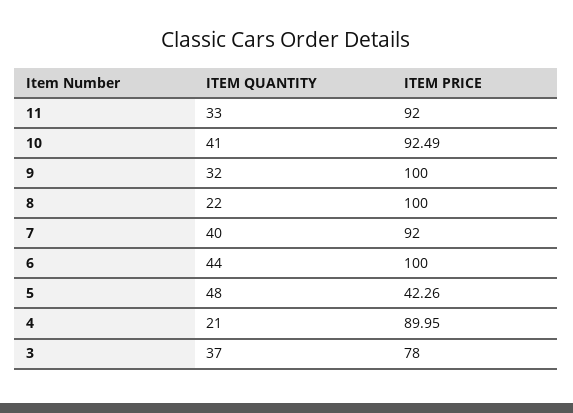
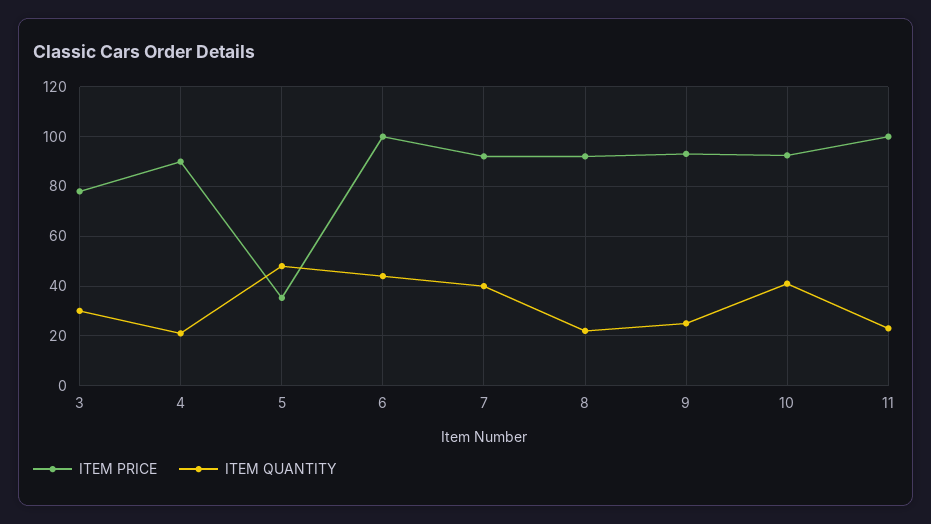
ITEM QUANTITY, 11: 33 -> 22.5
ITEM PRICE, 11: 92 -> 100
ITEM QUANTITY, 9: 32 -> 25
ITEM PRICE, 9: 100 -> 92.5
ITEM PRICE, 8: 100 -> 92.5
ITEM PRICE, 5: 42.26 -> 35
ITEM QUANTITY, 3: 37 -> 30

